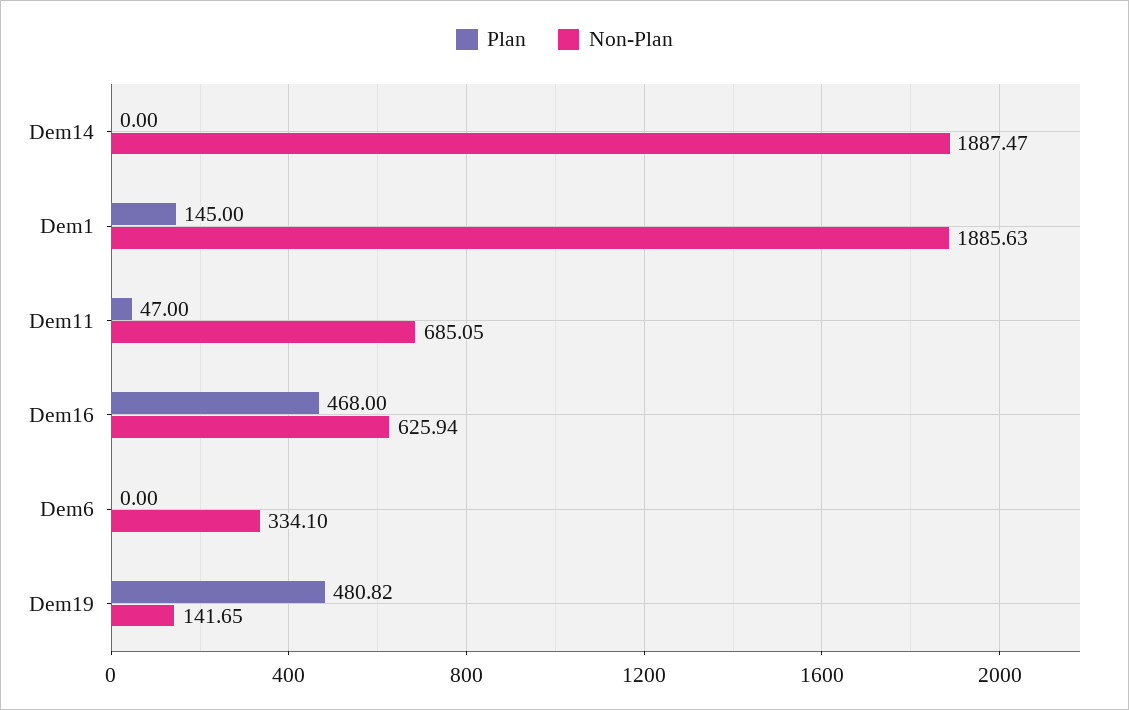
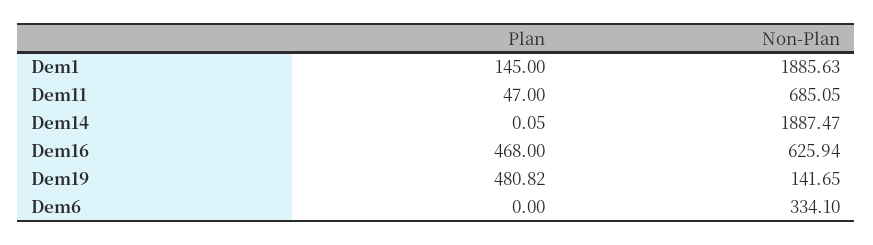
Plan, Dem14: 0 -> 0.05

